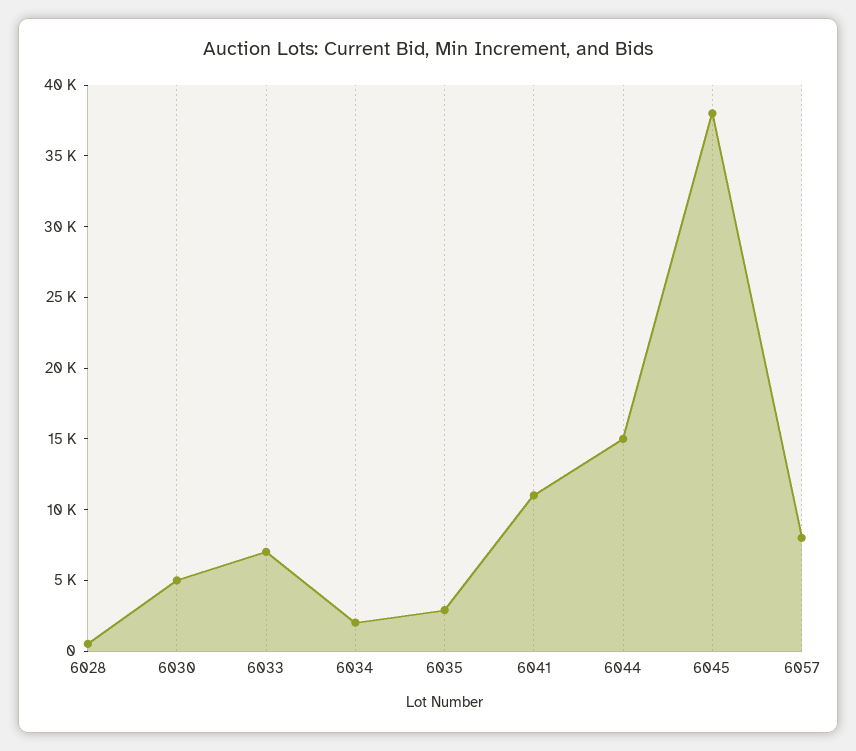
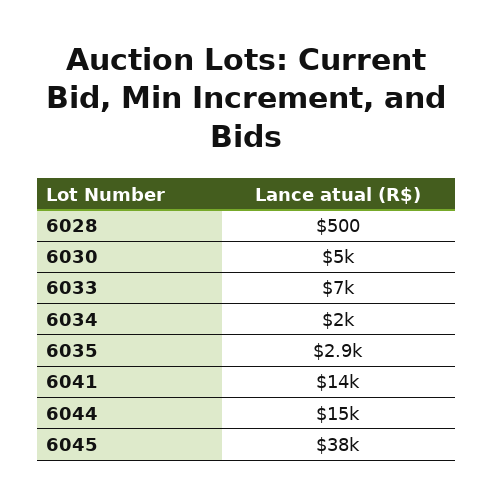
6041: 11000 -> 14000
6057: 8000 -> none

